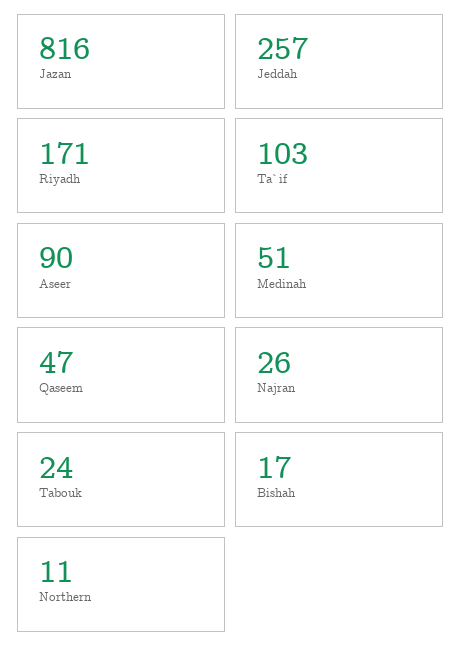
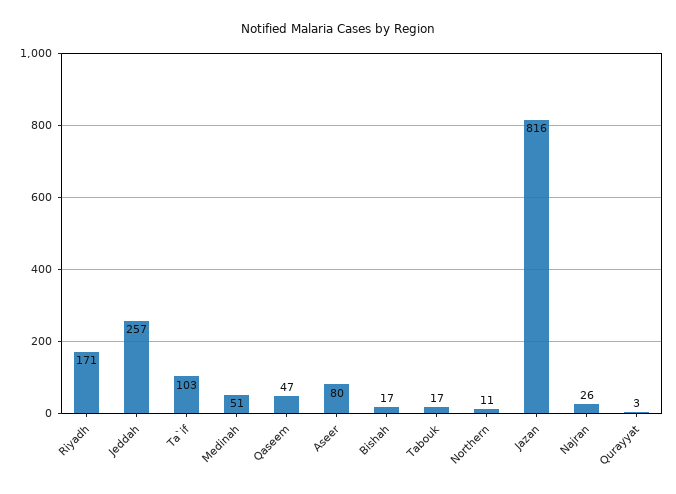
Aseer: 90 -> 80
Tabouk: 24 -> 17
Qurayyat: none -> 3

